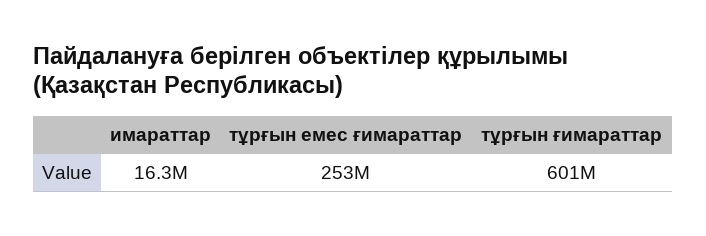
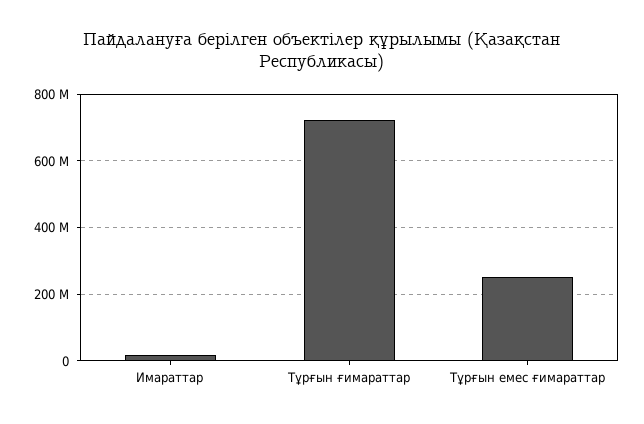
тұрғын ғимараттар: 601000000 -> 720000000

